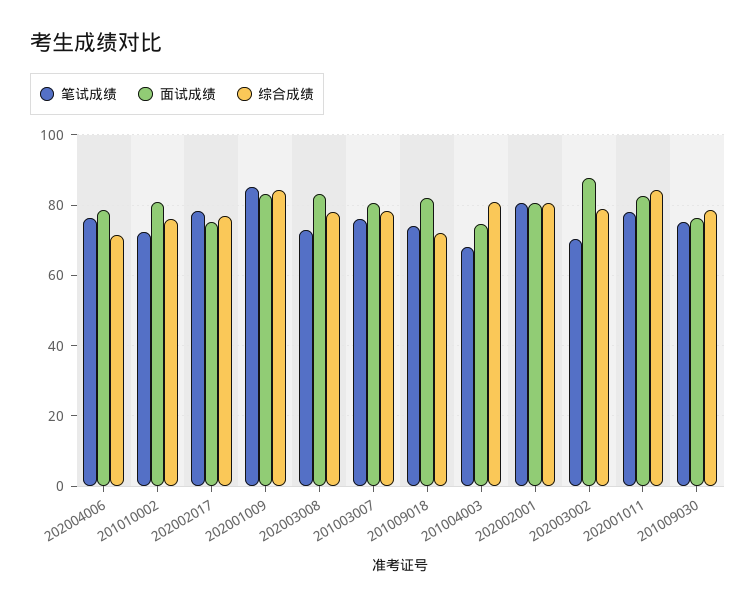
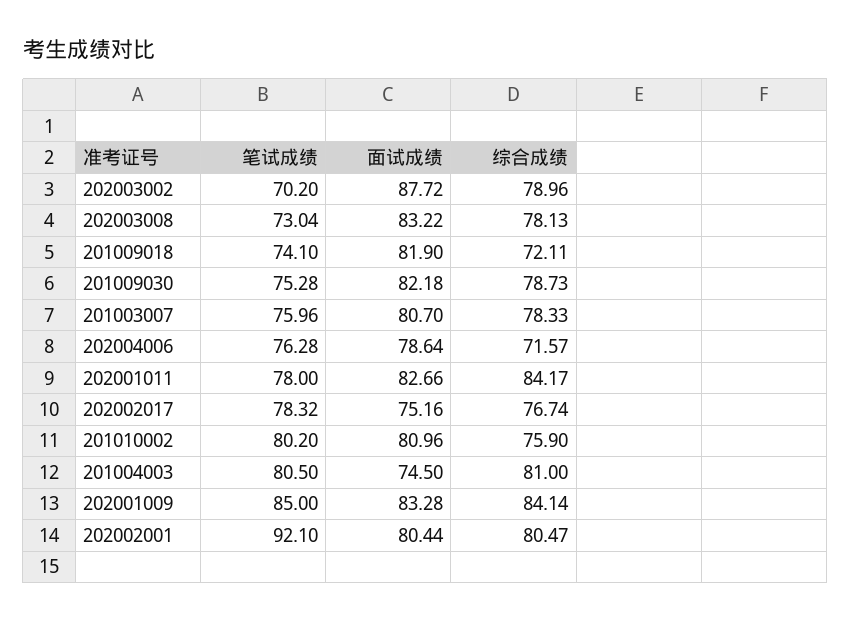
笔试成绩, 201010002: 72 -> 80.2
笔试成绩, 201004003: 68 -> 80.5
笔试成绩, 202002001: 80 -> 92.1
面试成绩, 201009030: 76 -> 82.18

